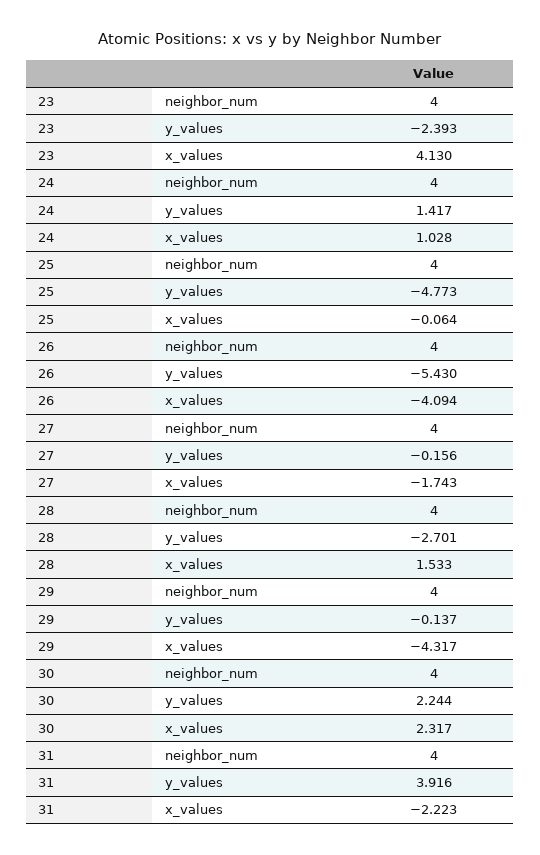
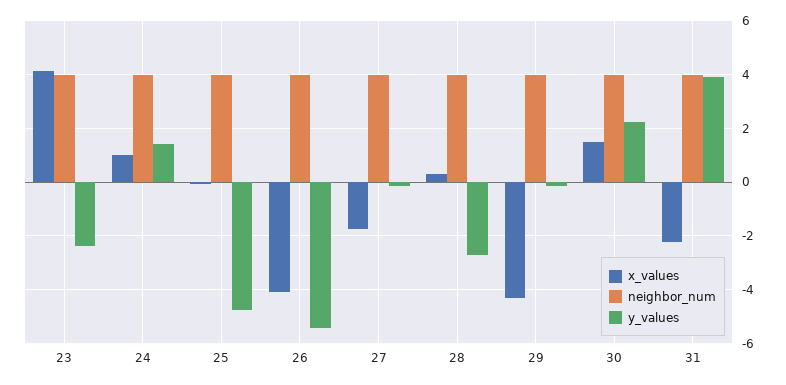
x_values, 28: 1.533 -> 0.25
x_values, 30: 2.317 -> 1.5

